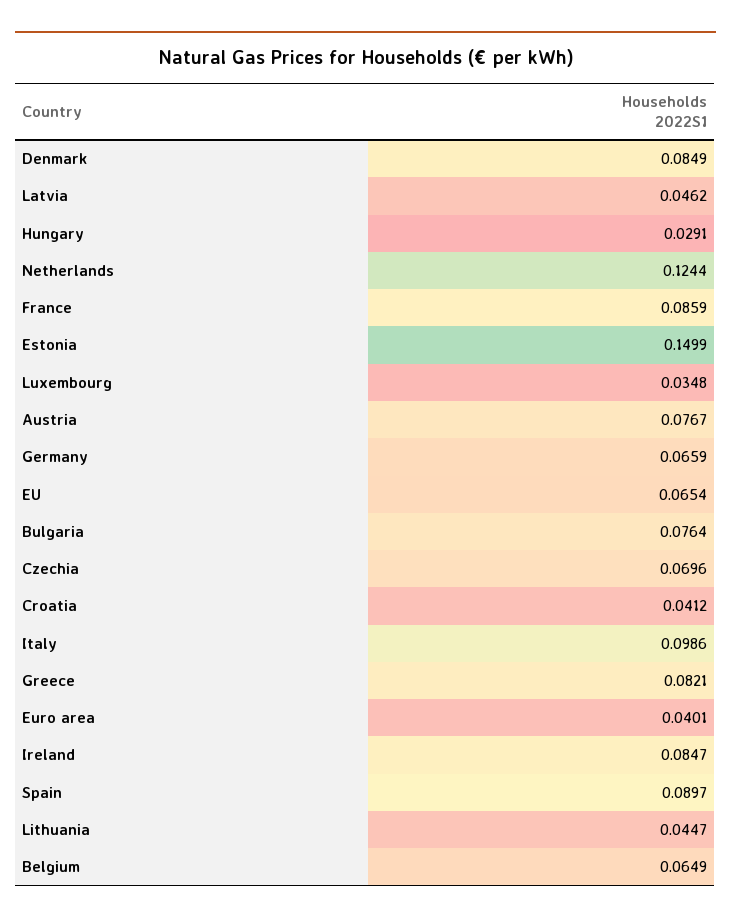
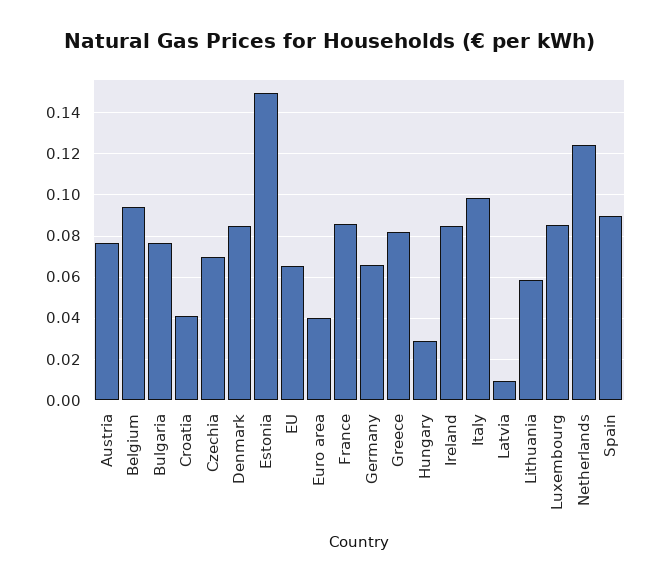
Latvia: 0.0462 -> 0.01
Luxembourg: 0.0348 -> 0.085
Lithuania: 0.0447 -> 0.06
Belgium: 0.0649 -> 0.095

